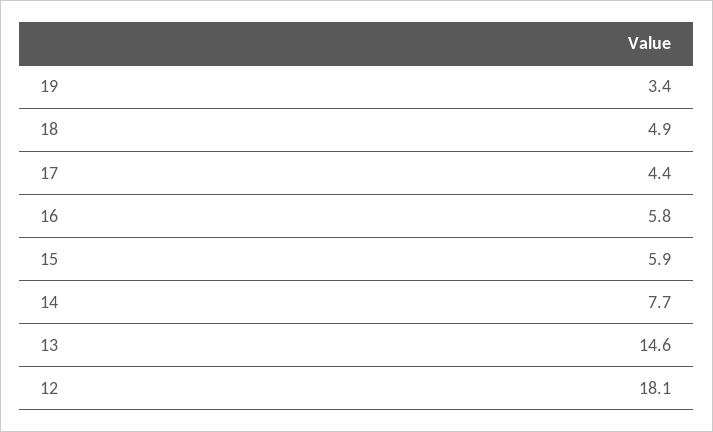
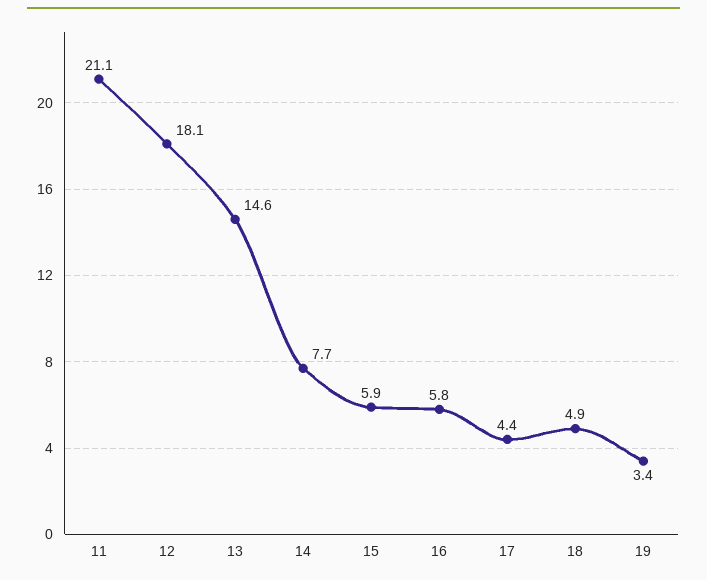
11: none -> 21.1

